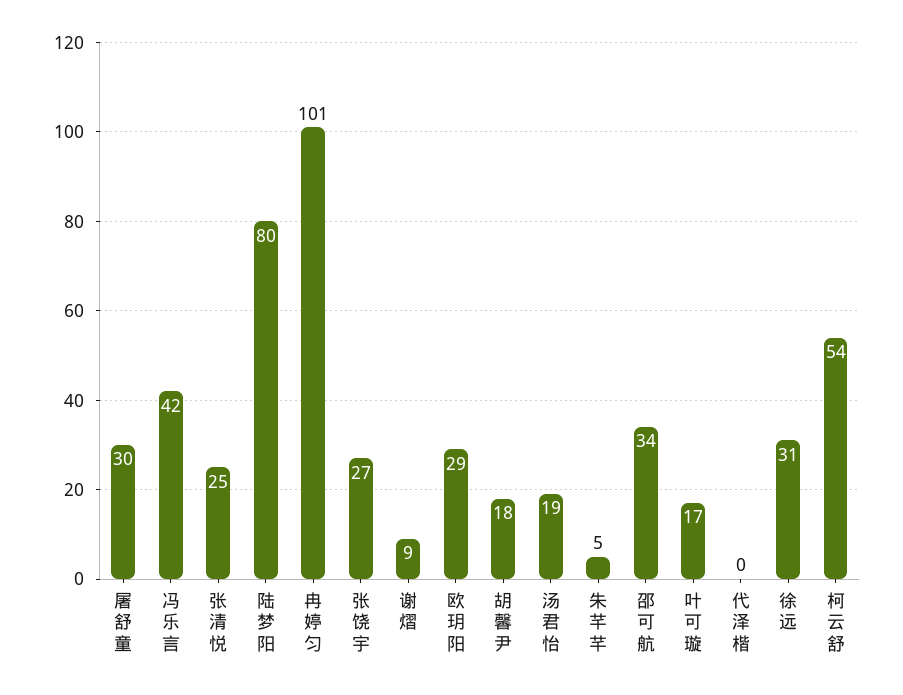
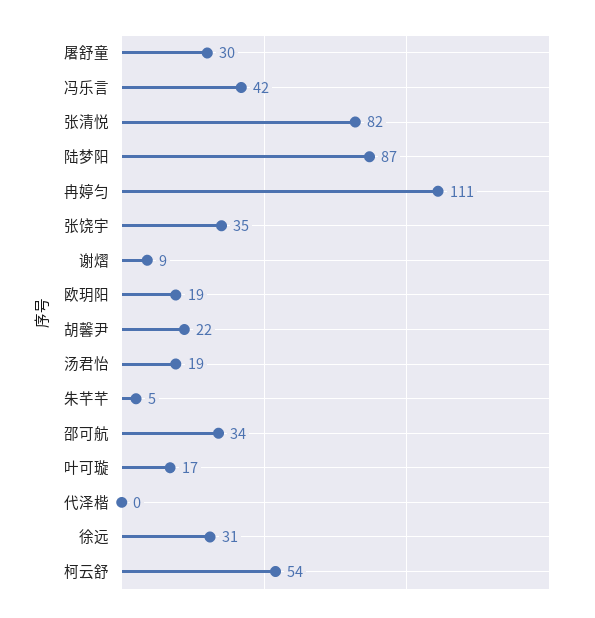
张清悦: 25 -> 82
陆梦阳: 80 -> 87
冉婷匀: 101 -> 111
张饶宇: 27 -> 35
欧玥阳: 29 -> 19
胡馨尹: 18 -> 22

